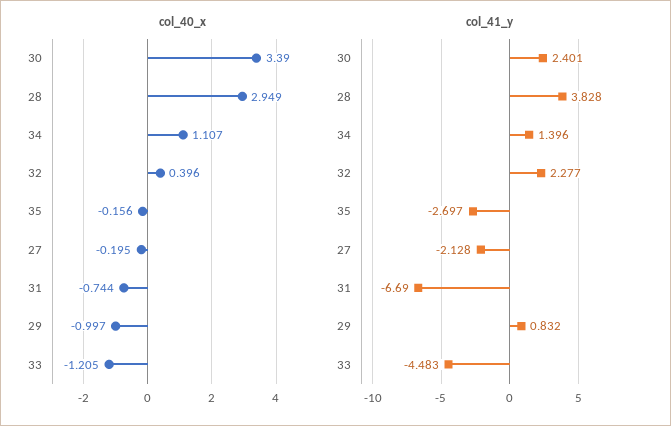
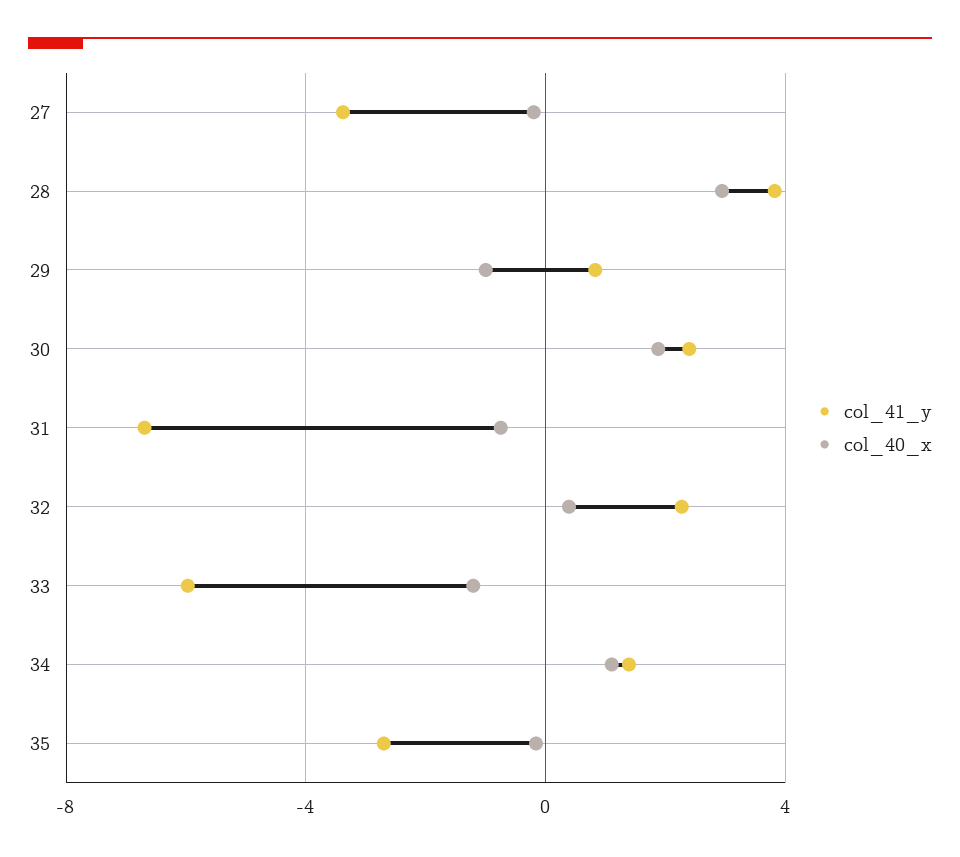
col_40_x, 30: 3.39 -> 2
col_41_y, 27: -2.128 -> -3.5
col_41_y, 33: -4.483 -> -6

